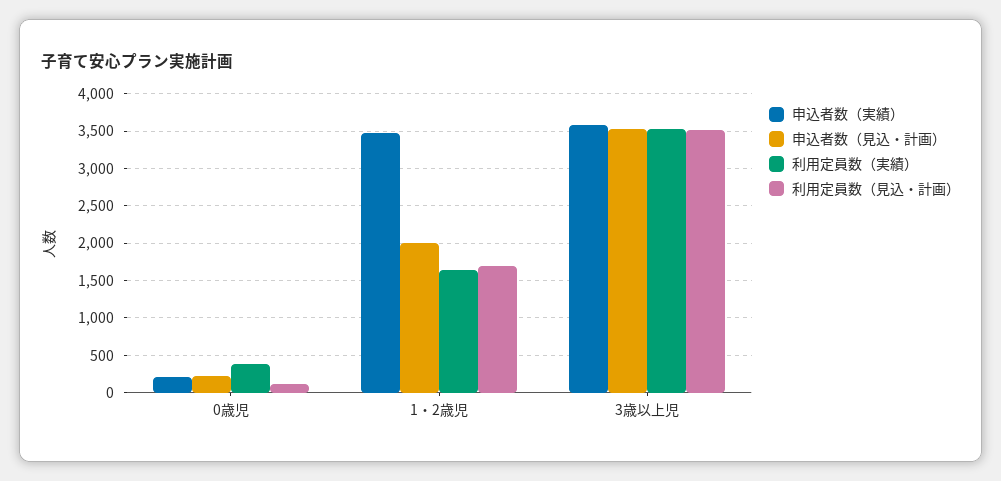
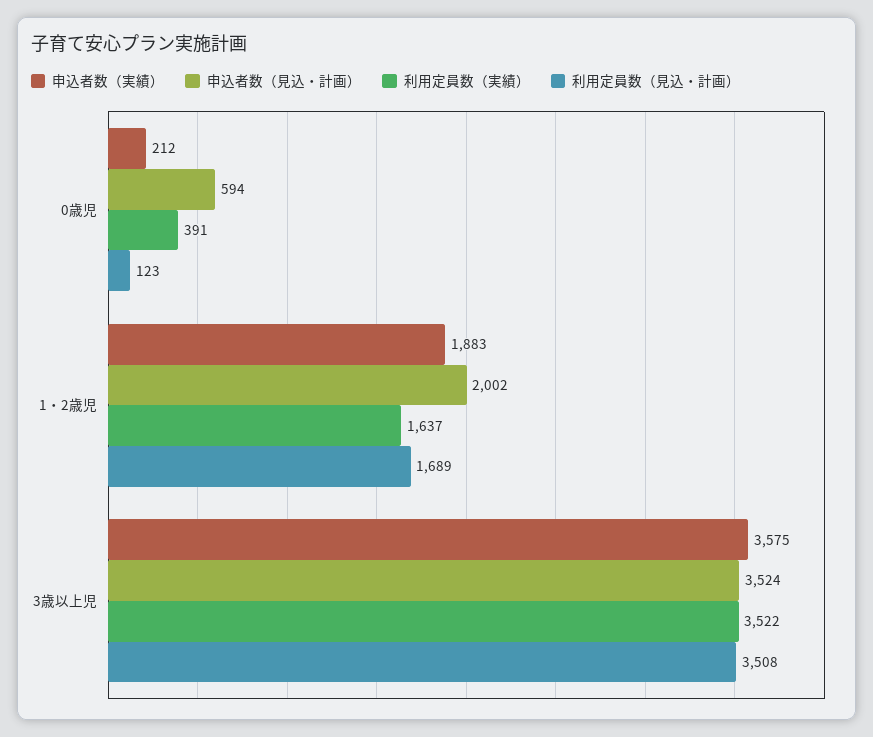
申込者数（見込・計画）, 0歳児: 200 -> 594
申込者数（実績）, 1・2歳児: 3500 -> 1883

